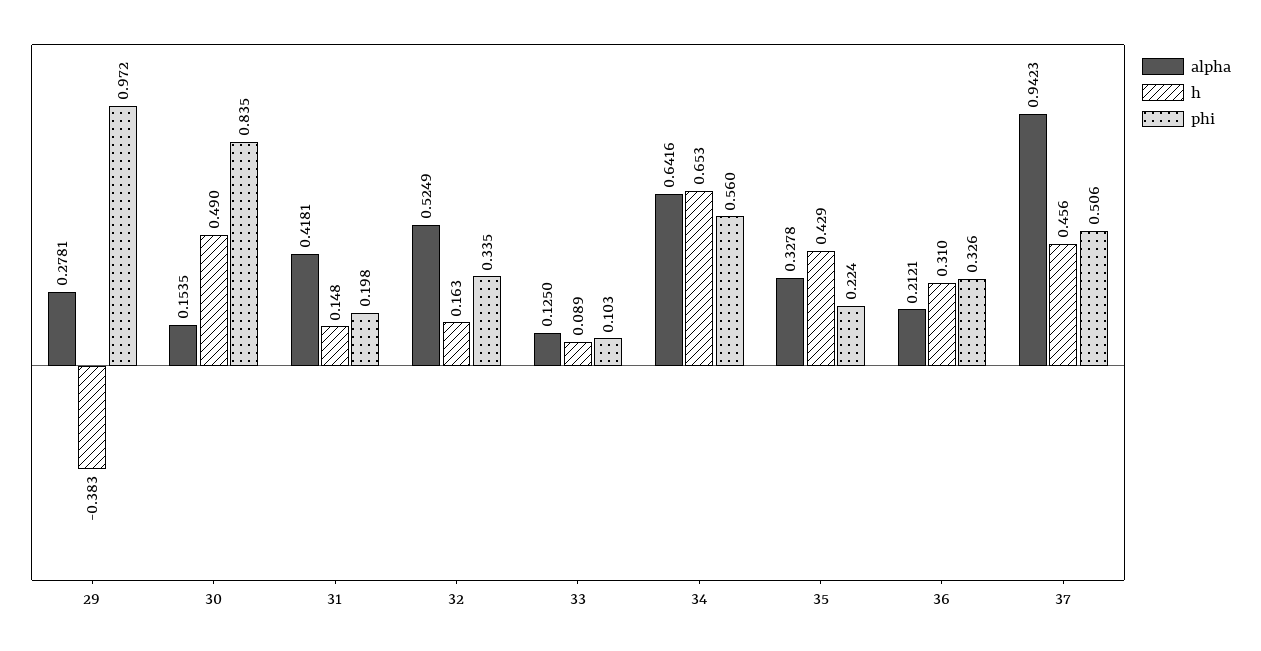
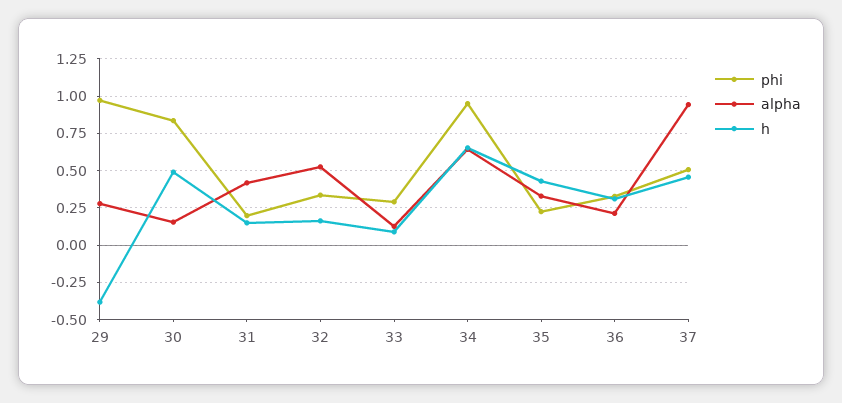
phi, 33: 0.103 -> 0.3
phi, 34: 0.56 -> 0.95

